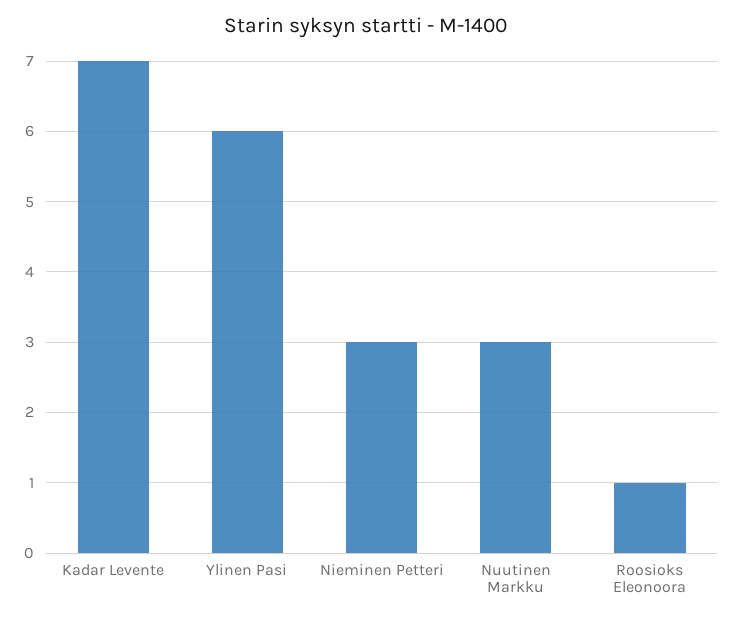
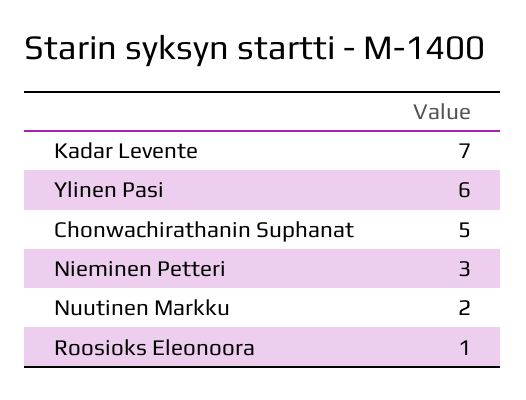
Nuutinen Markku: 3 -> 2
Chonwachirathanin Suphanat: none -> 5

